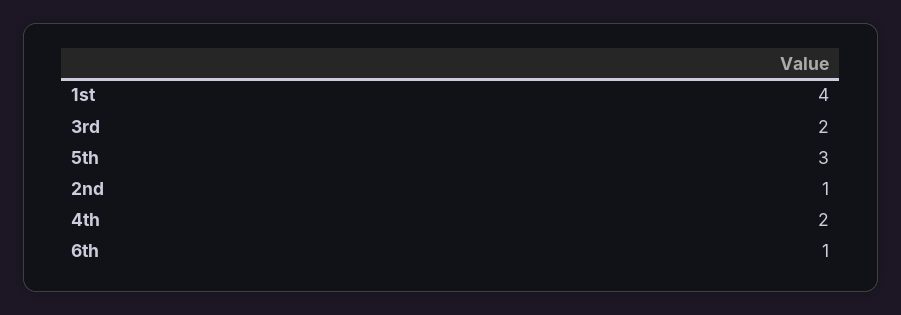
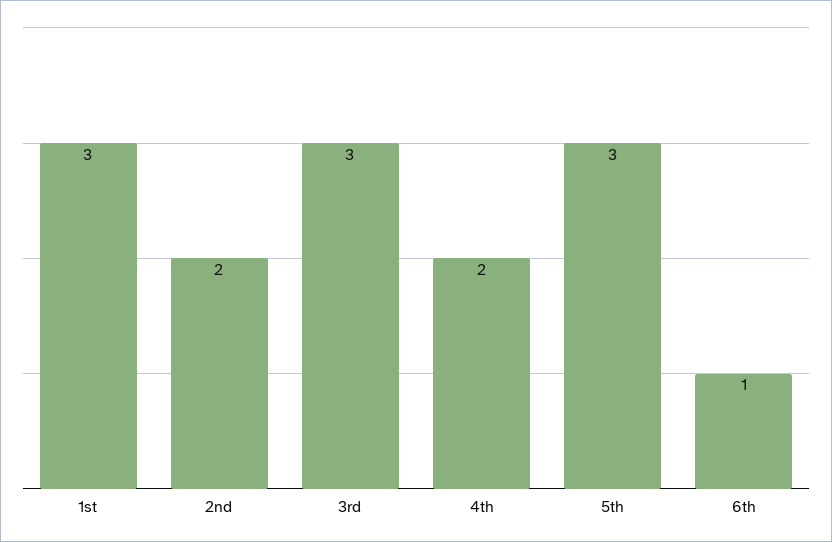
1st: 4 -> 3
3rd: 2 -> 3
2nd: 1 -> 2

